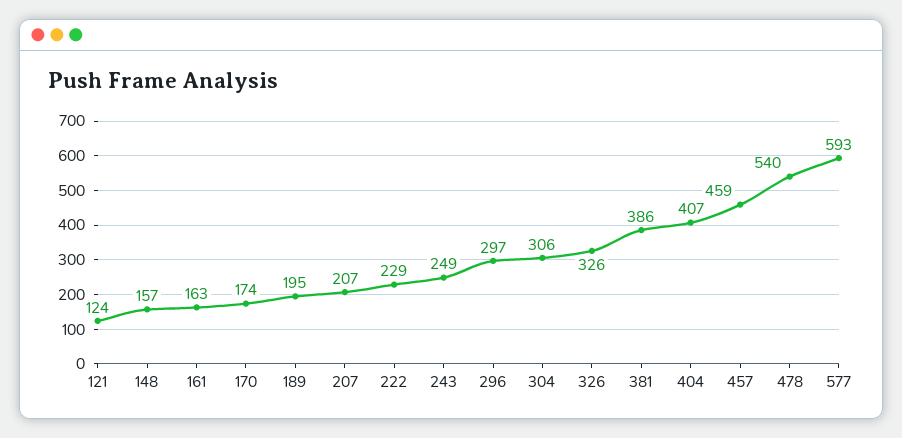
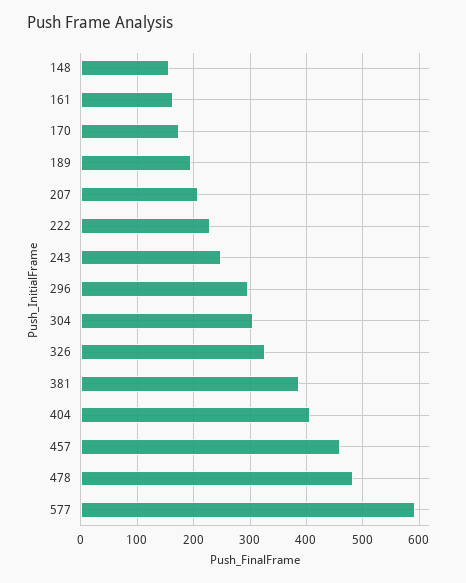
121: 124 -> none
478: 540 -> 480

